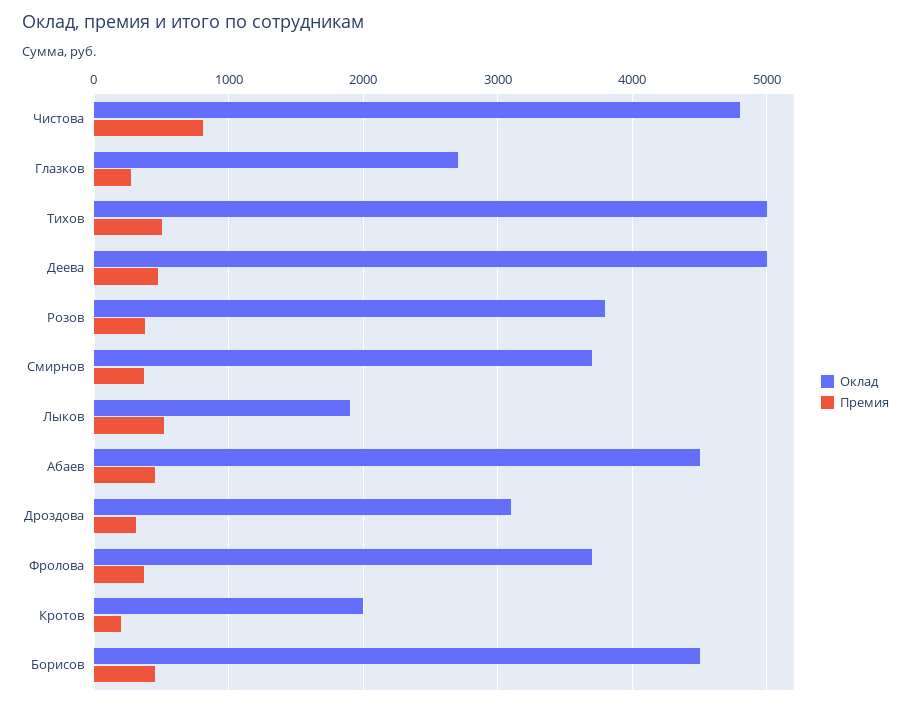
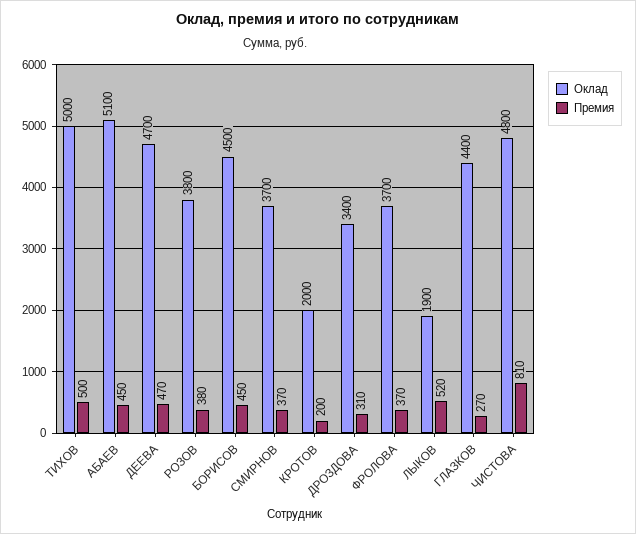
Оклад, Глазков: 2700 -> 4400
Оклад, Деева: 5000 -> 4700
Оклад, Абаев: 4500 -> 5100
Оклад, Дроздова: 3100 -> 3400

